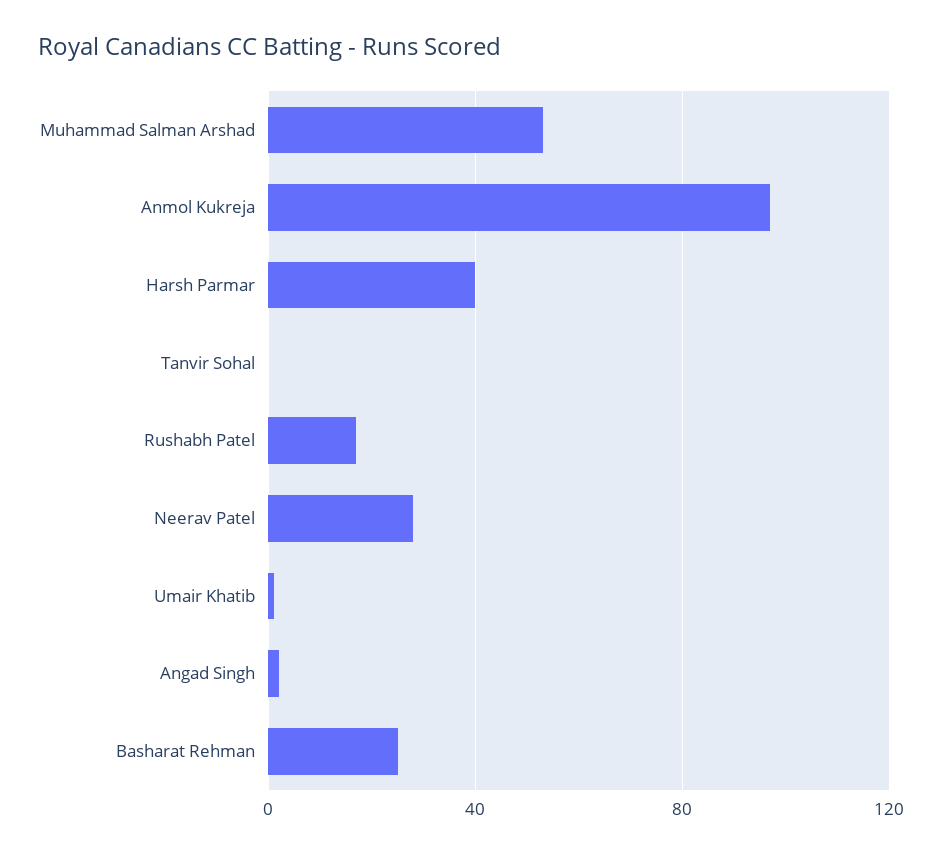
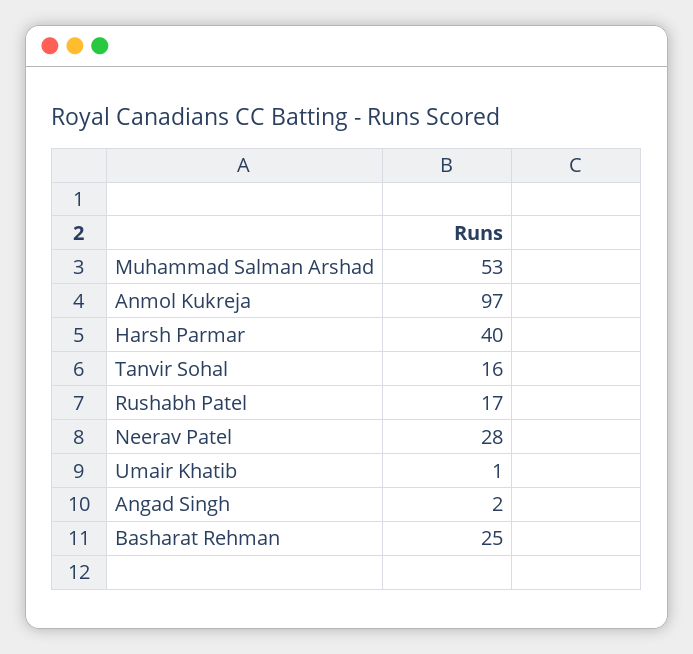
Tanvir Sohal: 0 -> 16

